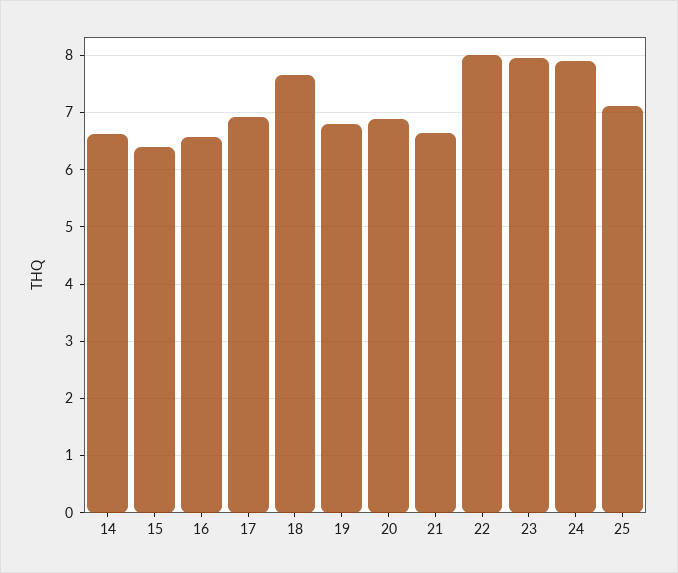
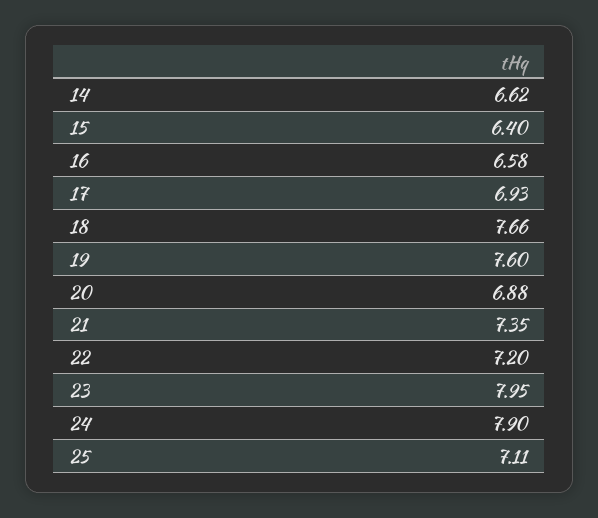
19: 6.8 -> 7.6
21: 6.6 -> 7.35
22: 8 -> 7.2

